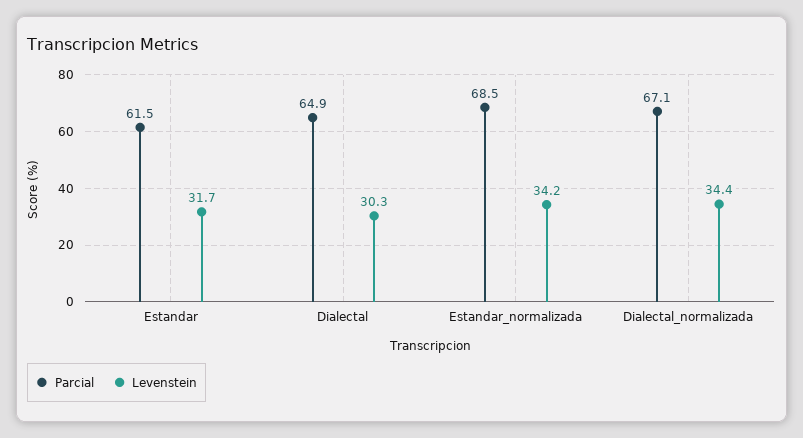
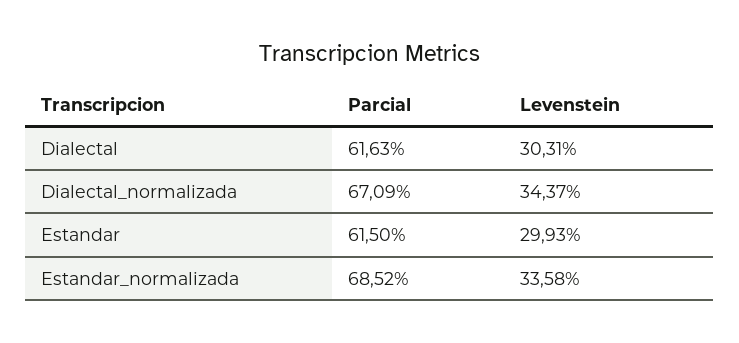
Levenstein, Estandar: 31.7 -> 29.93
Parcial, Dialectal: 64.9 -> 61.63
Levenstein, Estandar_normalizada: 34.2 -> 33.58

